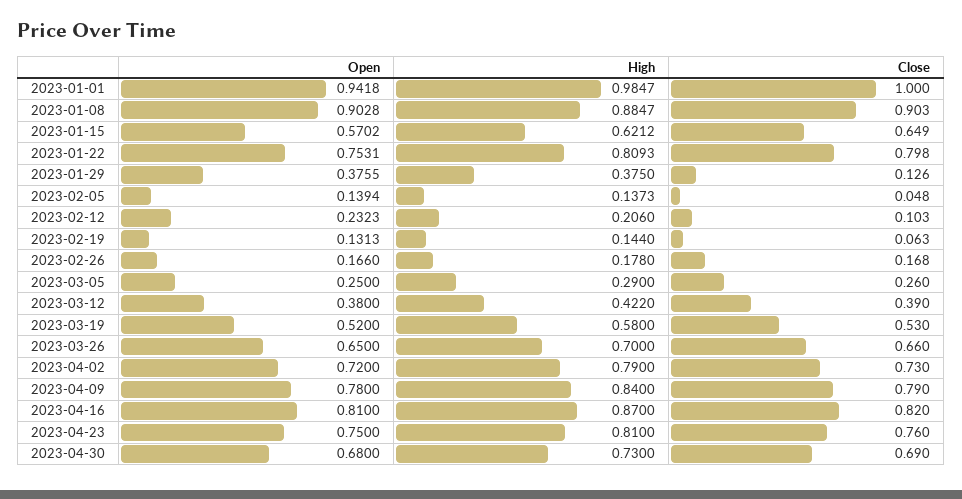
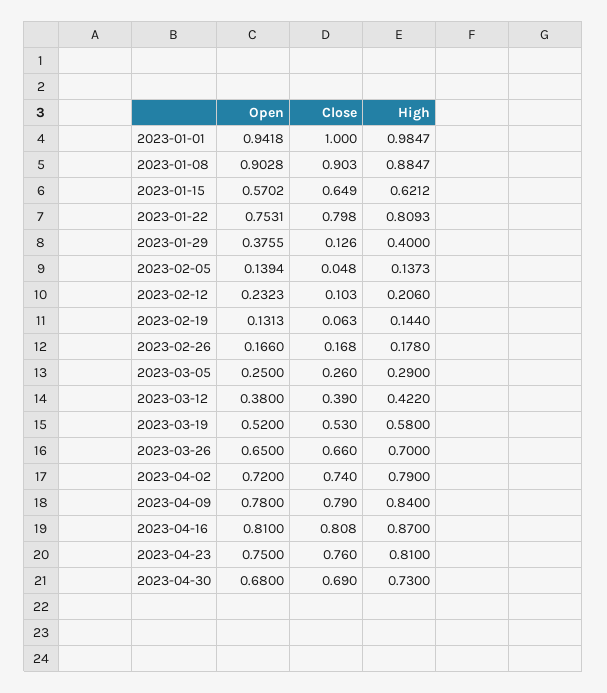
High, 2023-01-29: 0.375 -> 0.4
Close, 2023-04-02: 0.73 -> 0.74
Close, 2023-04-16: 0.82 -> 0.808

